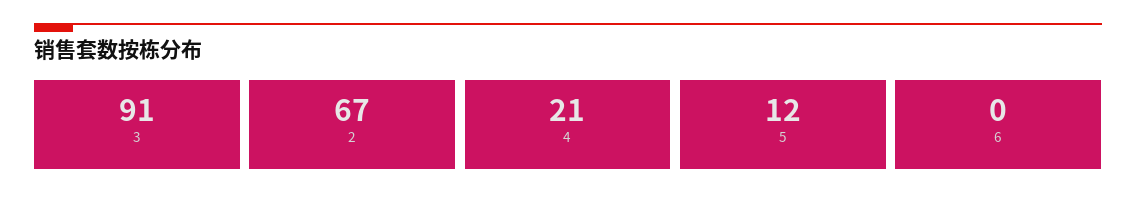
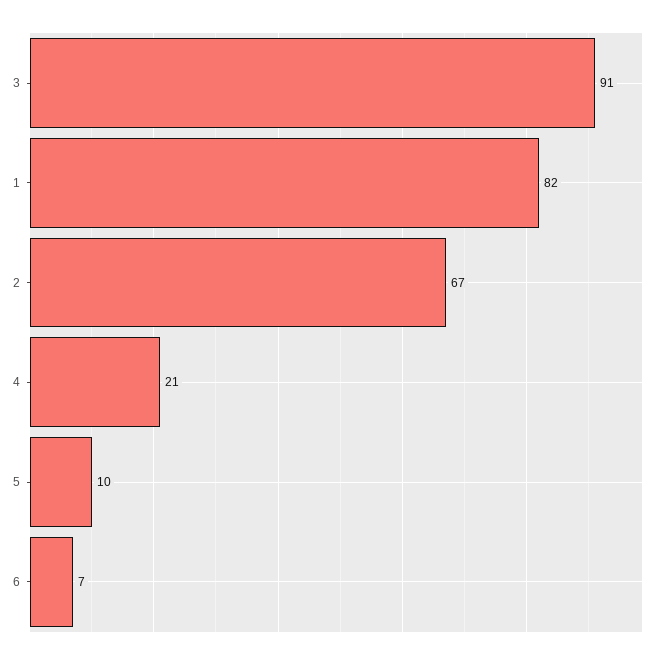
5: 12 -> 10
6: 0 -> 7
1: none -> 82

